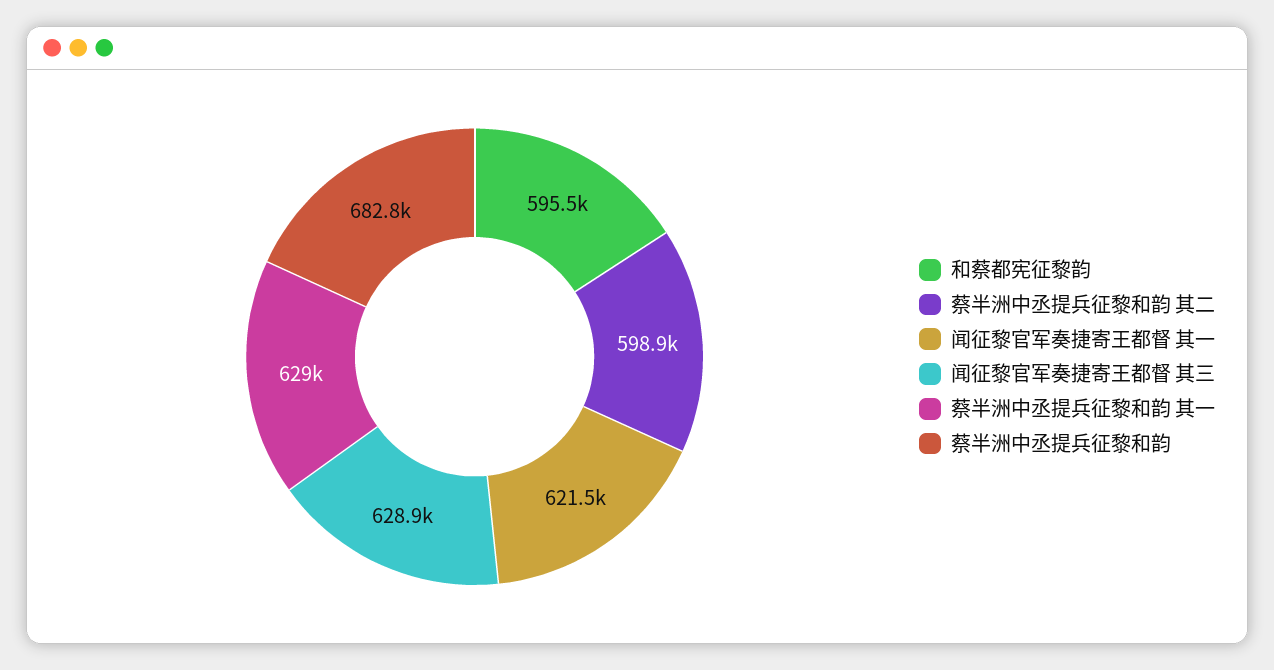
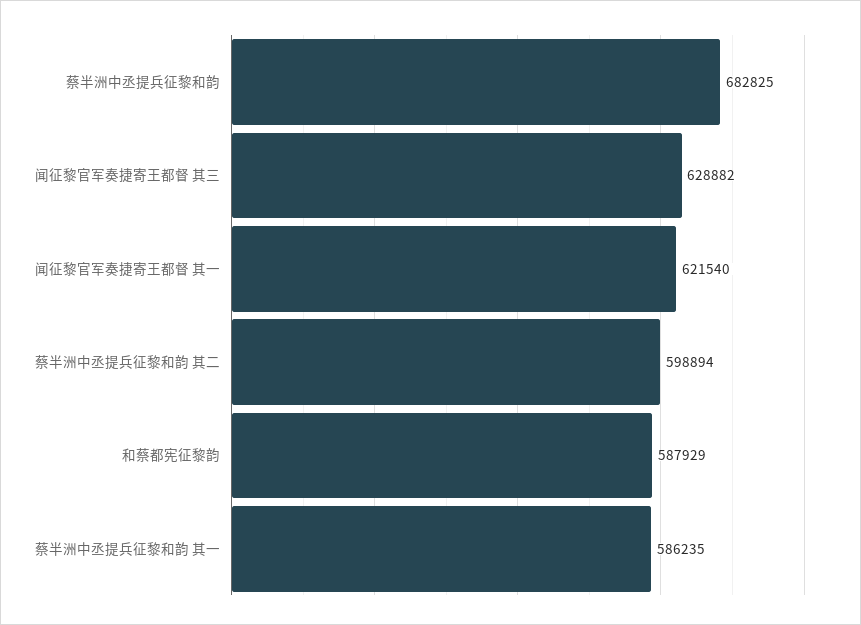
和蔡都宪征黎韵: 595500 -> 587929
蔡半洲中丞提兵征黎和韵 其一: 629000 -> 586235

